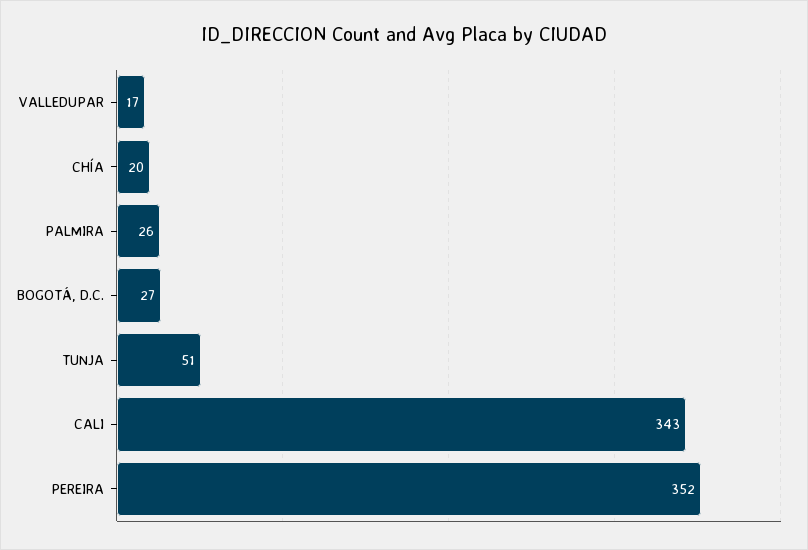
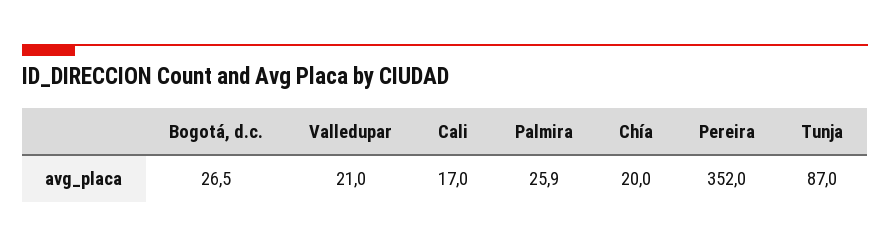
VALLEDUPAR: 17 -> 21
TUNJA: 51 -> 87
CALI: 343 -> 17

